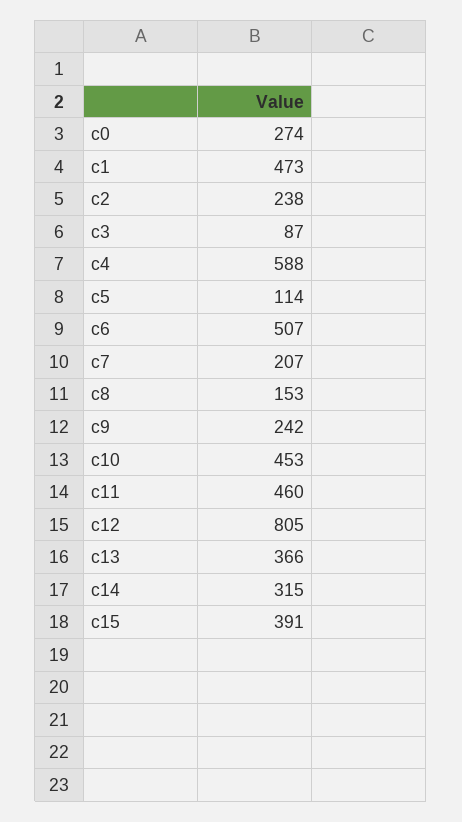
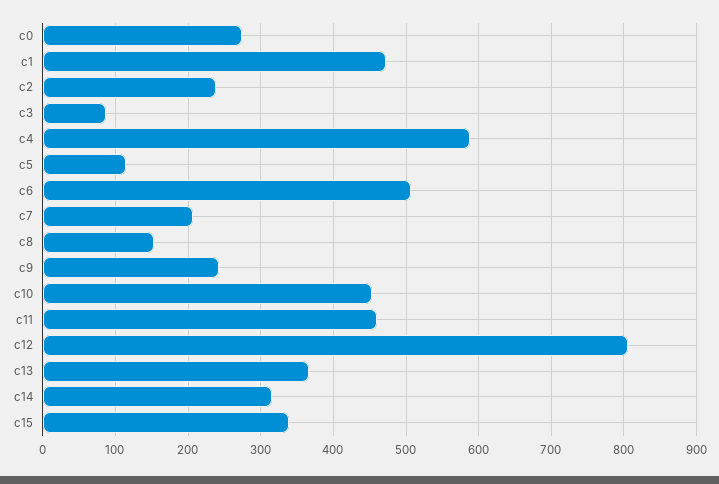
c15: 391 -> 340

